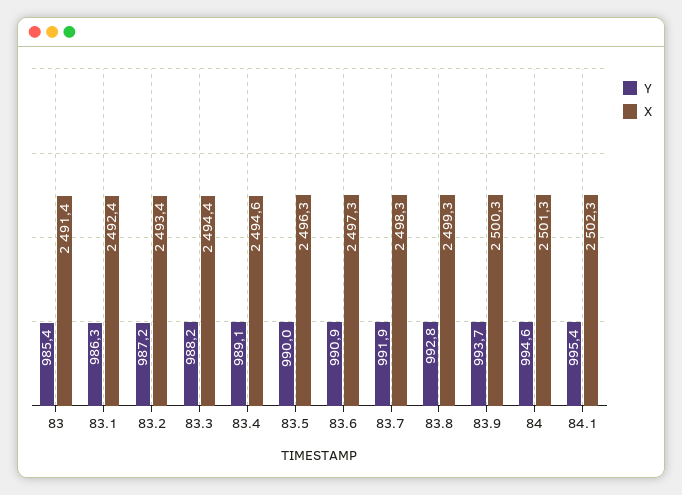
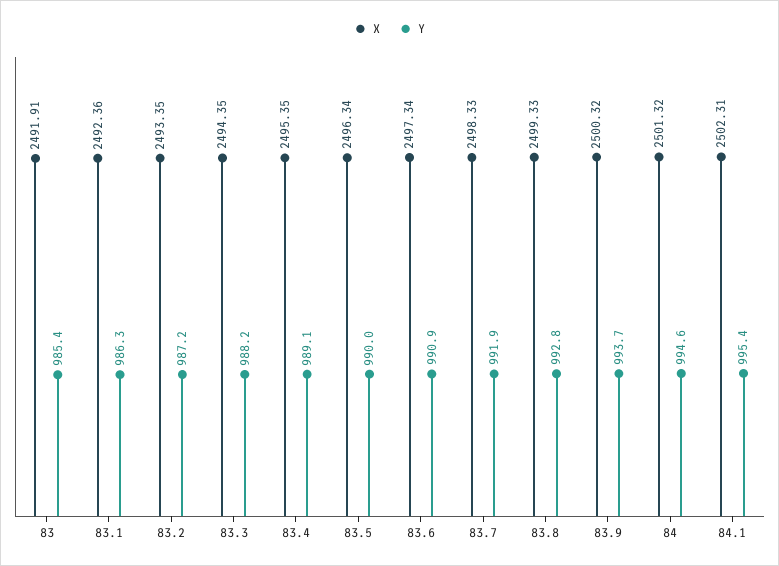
X, 83: 2491.4 -> 2491.91
X, 83.4: 2494.6 -> 2495.35

